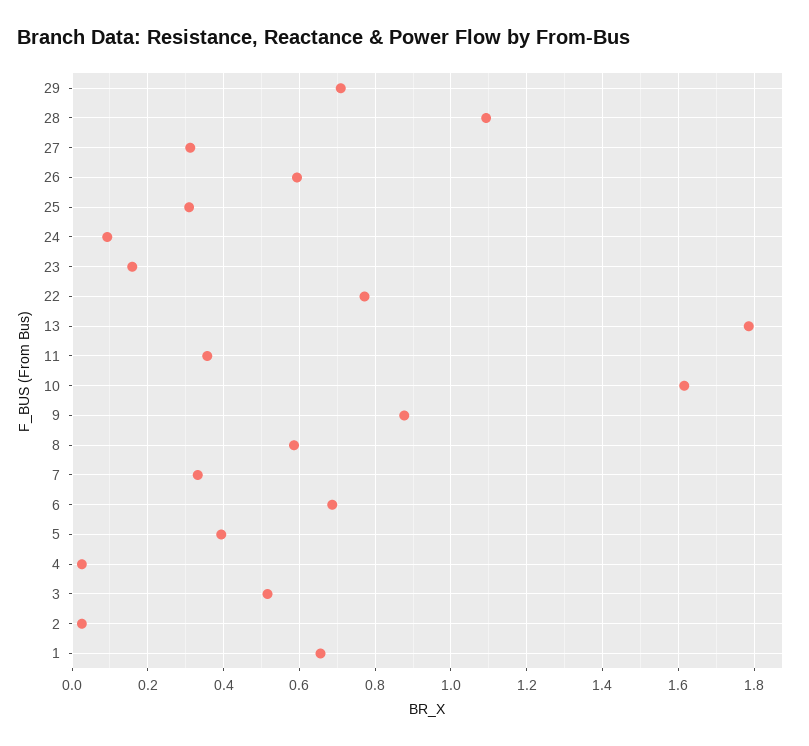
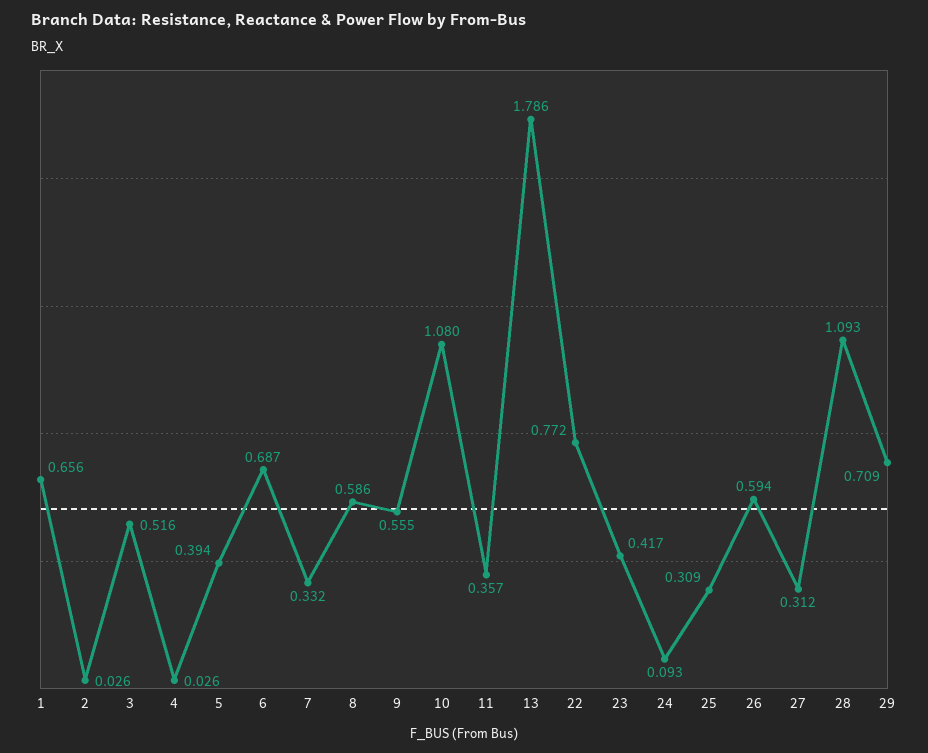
23: 0.16 -> 0.417
10: 1.62 -> 1.08
9: 0.88 -> 0.555

